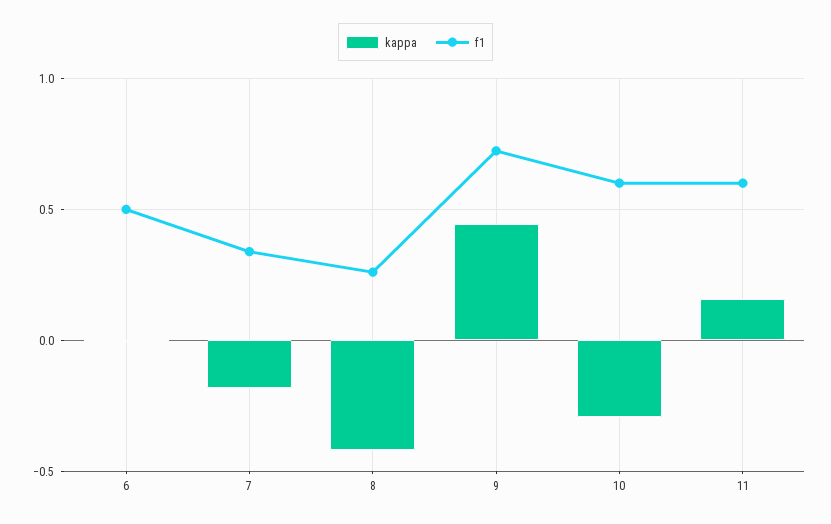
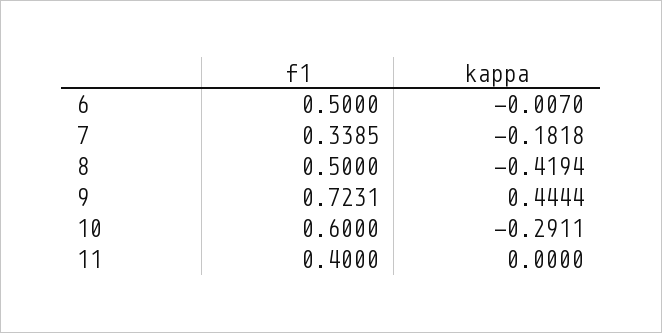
f1, 8: 0.25 -> 0.5
kappa, 11: 0.15 -> 0
f1, 11: 0.6 -> 0.4

